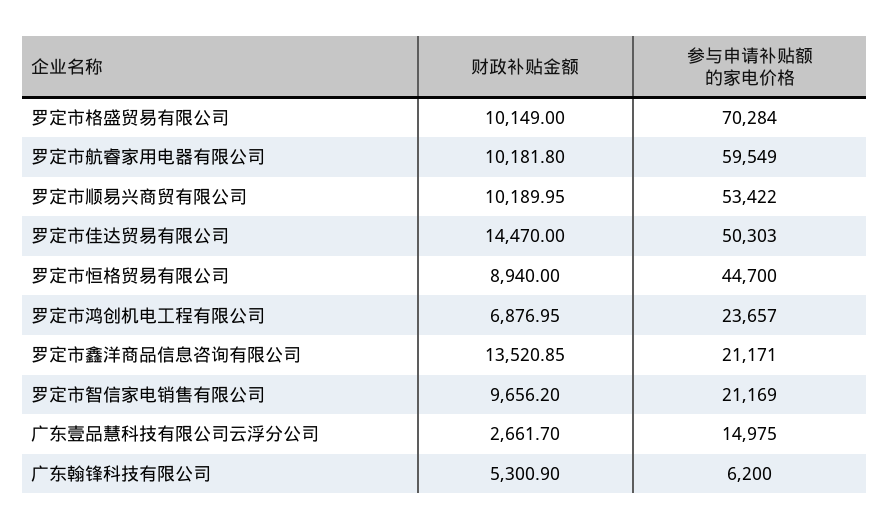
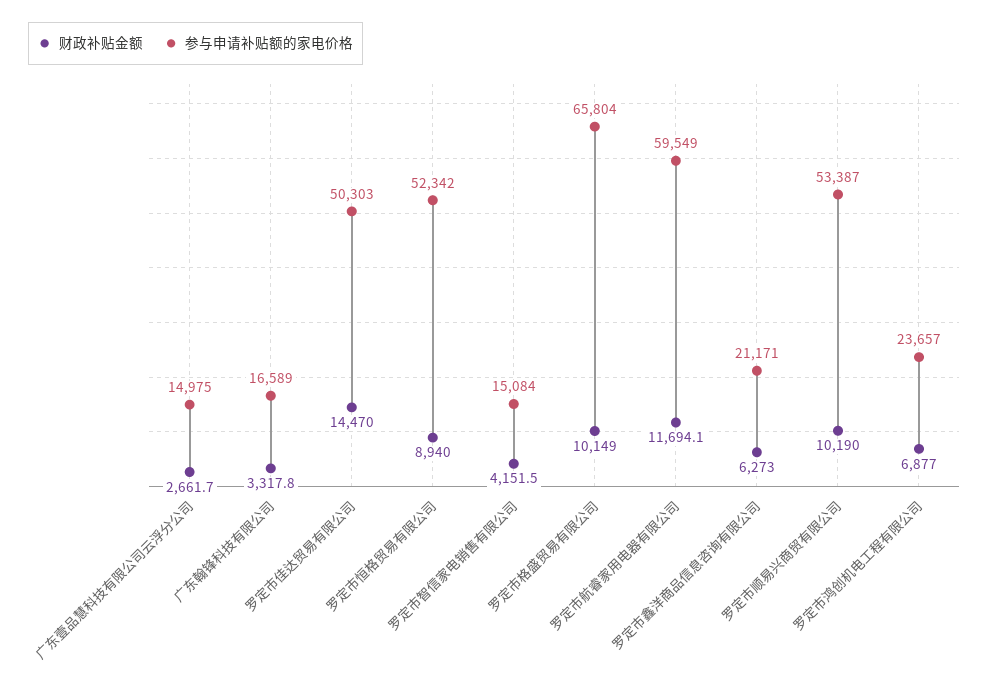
参与申请补贴额的家电价格, 罗定市格盛贸易有限公司: 70284 -> 65804
财政补贴金额, 罗定市航睿家用电器有限公司: 10181.8 -> 11694.1
参与申请补贴额的家电价格, 罗定市顺易兴商贸有限公司: 53422 -> 53387
参与申请补贴额的家电价格, 罗定市恒格贸易有限公司: 44700 -> 52342
财政补贴金额, 罗定市鑫洋商品信息咨询有限公司: 13520.85 -> 6273
财政补贴金额, 罗定市智信家电销售有限公司: 9656.2 -> 4151.5
参与申请补贴额的家电价格, 罗定市智信家电销售有限公司: 21169 -> 15084
财政补贴金额, 广东翰锋科技有限公司: 5300.9 -> 3317.8
参与申请补贴额的家电价格, 广东翰锋科技有限公司: 6200 -> 16589

